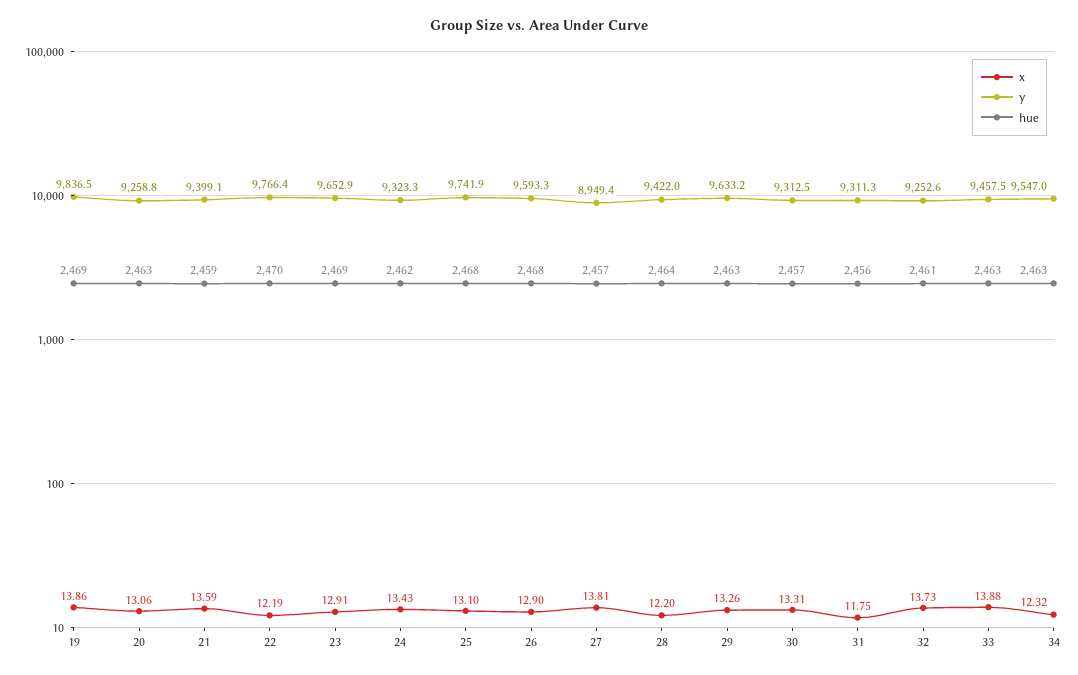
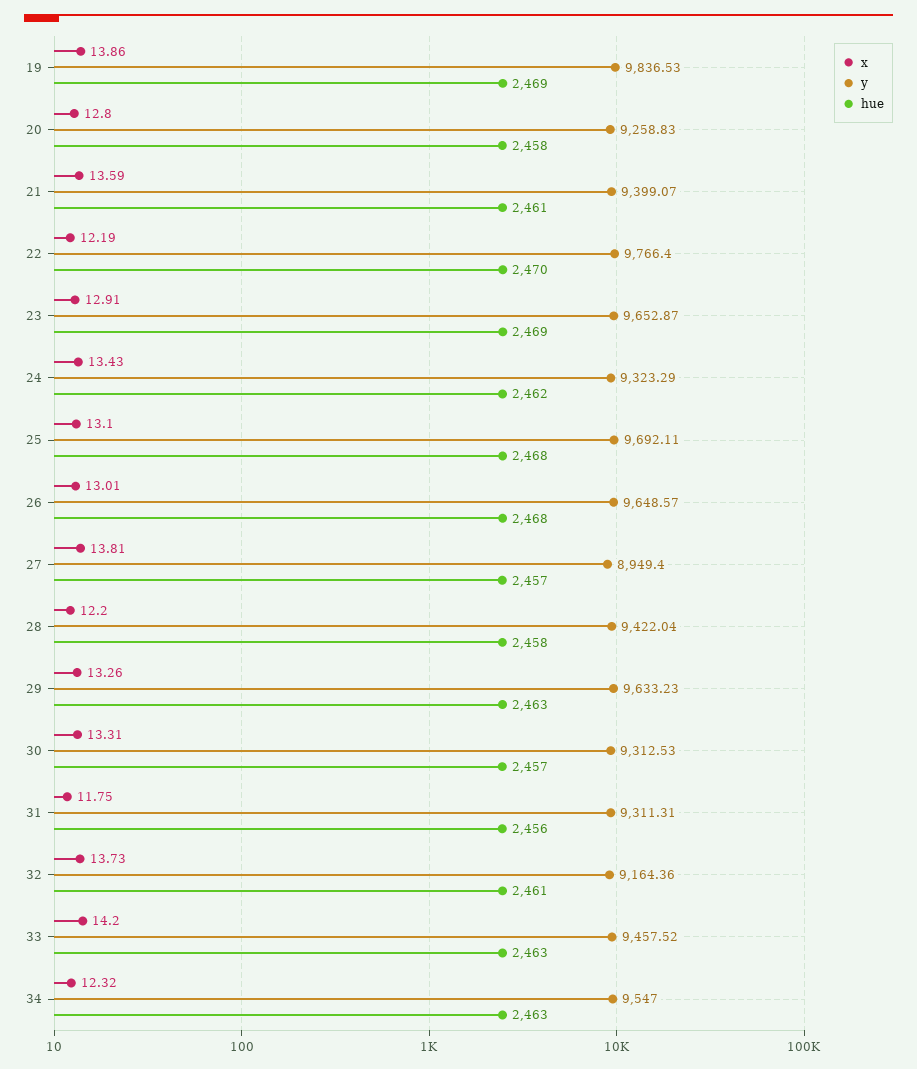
x, 20: 13.06 -> 12.8
hue, 20: 2463 -> 2458
hue, 21: 2459 -> 2461
y, 25: 9741.9 -> 9692.11
x, 26: 12.9 -> 13.01
y, 26: 9593.3 -> 9648.57
hue, 28: 2464 -> 2458
y, 32: 9252.6 -> 9164.36
x, 33: 13.88 -> 14.2

